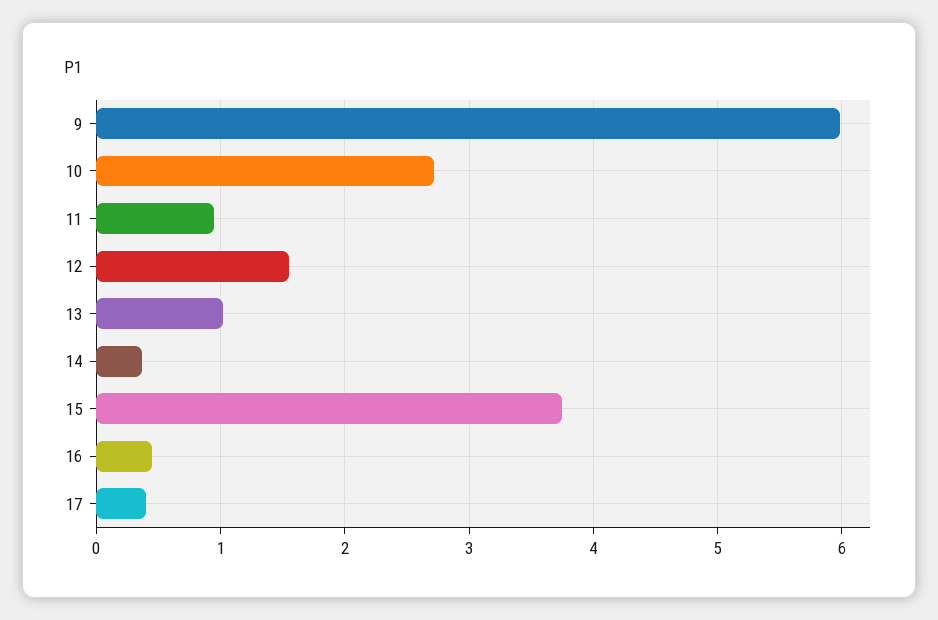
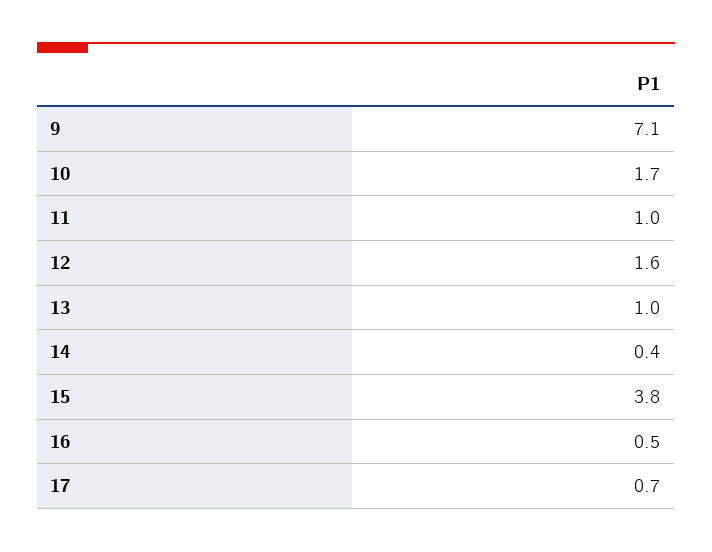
9: 6 -> 7.1
10: 2.7 -> 1.7
17: 0.4 -> 0.7

